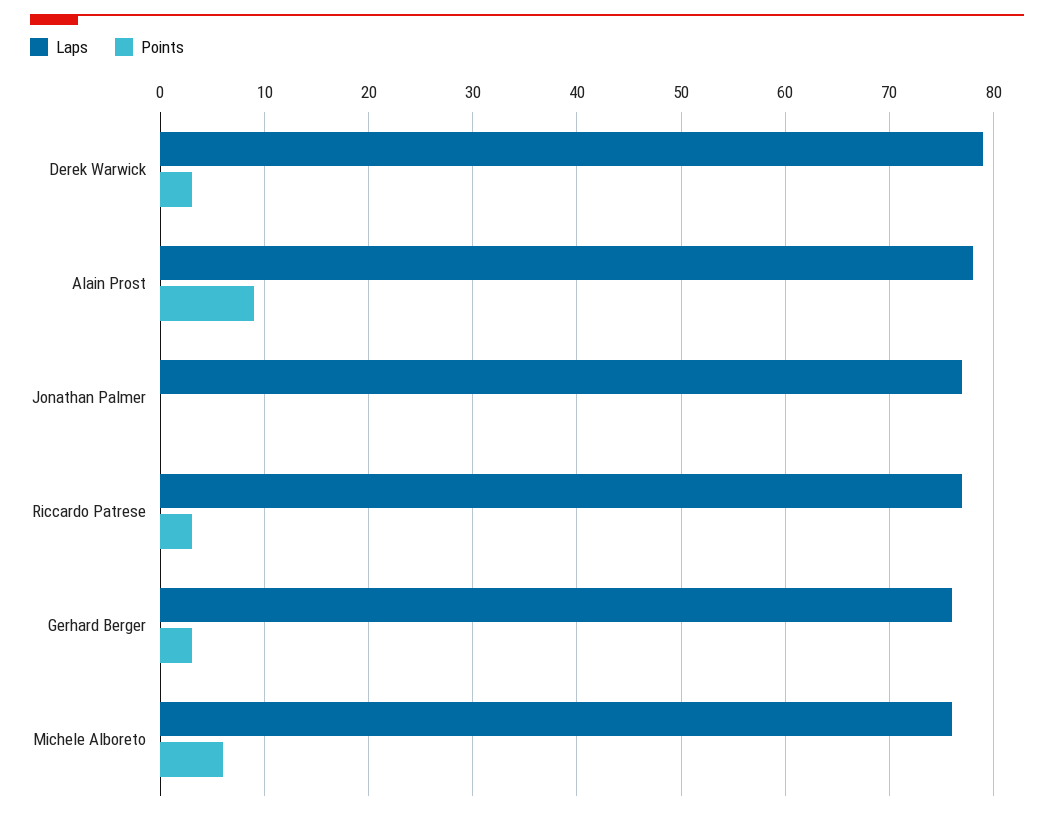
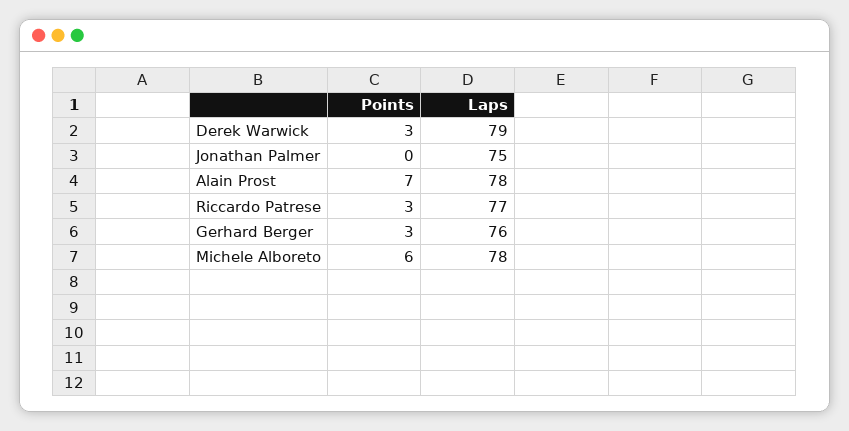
Points, Alain Prost: 9 -> 7
Laps, Jonathan Palmer: 77 -> 75
Laps, Michele Alboreto: 76 -> 78

